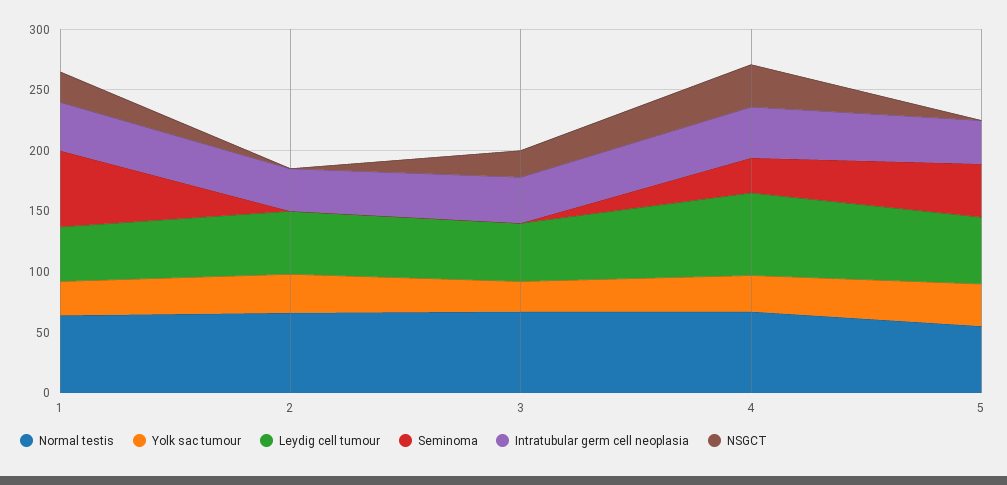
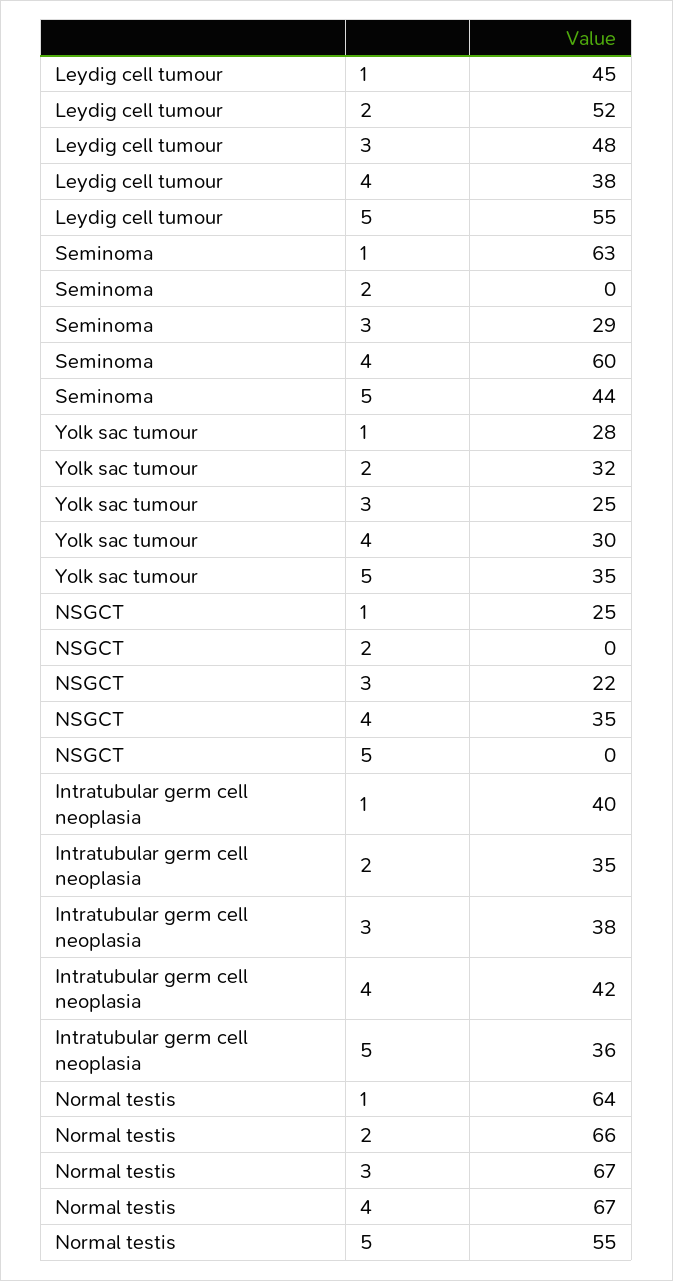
Seminoma, 3: 0 -> 29
Leydig cell tumour, 4: 70 -> 38
Seminoma, 4: 30 -> 60

